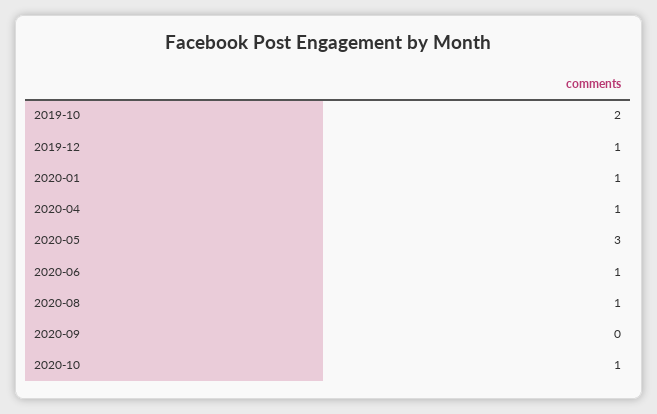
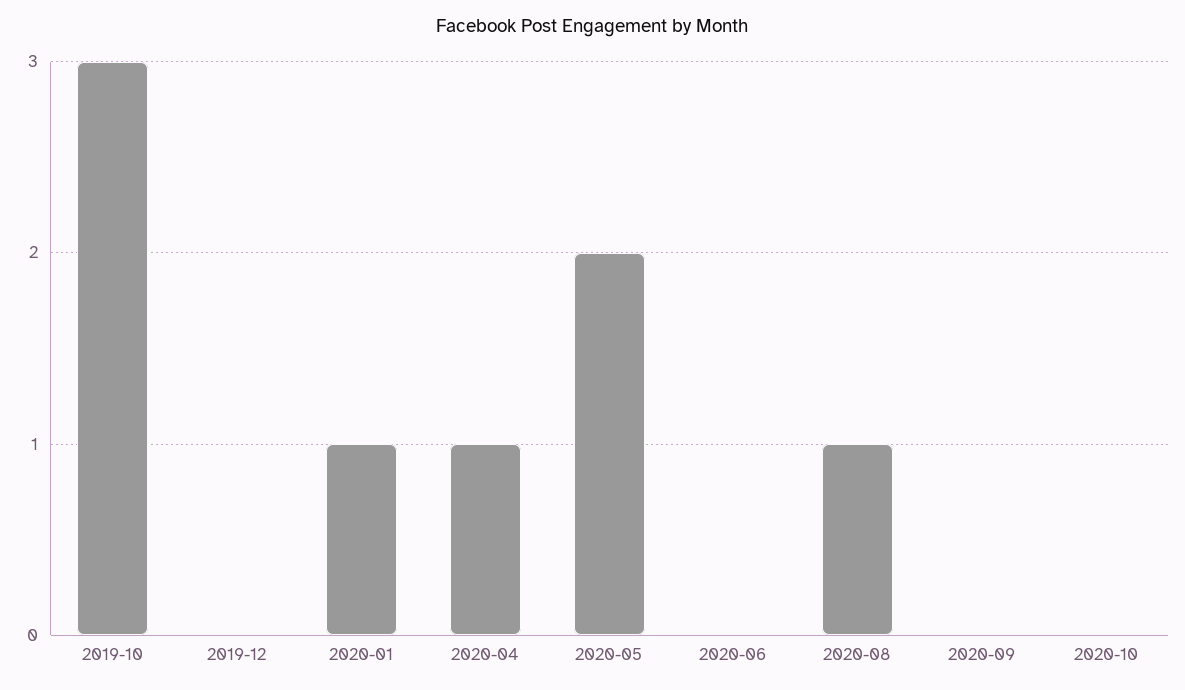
2019-10: 2 -> 3
2019-12: 1 -> 0
2020-05: 3 -> 2
2020-06: 1 -> 0
2020-10: 1 -> 0

